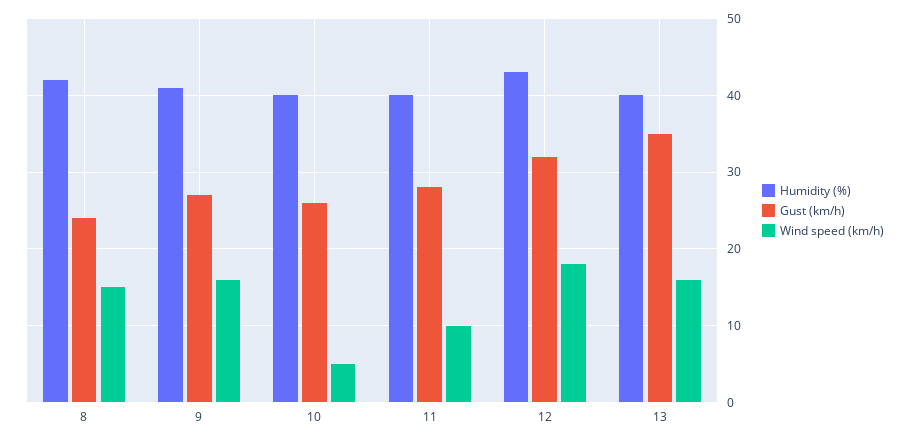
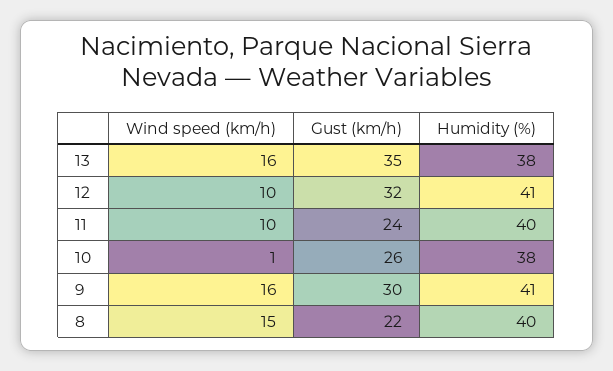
Humidity (%), 8: 42 -> 40
Gust (km/h), 8: 24 -> 22
Gust (km/h), 9: 27 -> 30
Humidity (%), 10: 40 -> 38
Wind speed (km/h), 10: 5 -> 1
Gust (km/h), 11: 28 -> 24
Humidity (%), 12: 43 -> 41
Wind speed (km/h), 12: 18 -> 10
Humidity (%), 13: 40 -> 38

